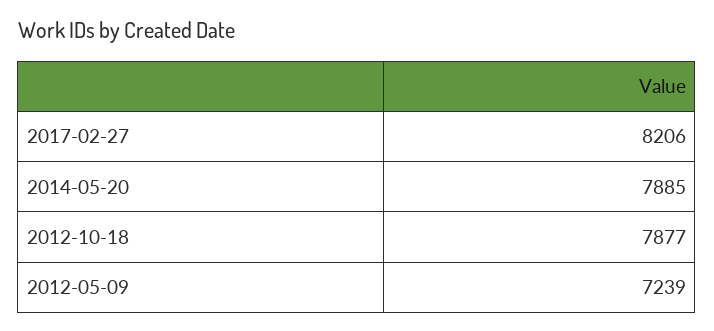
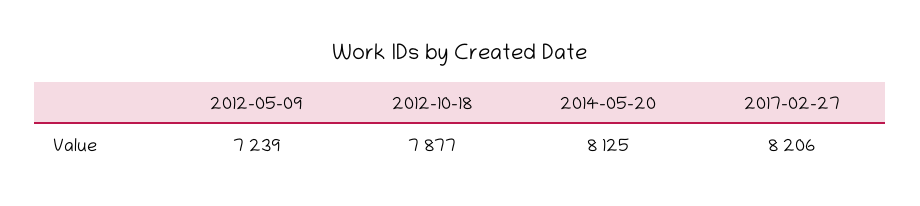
2014-05-20: 7885 -> 8125

